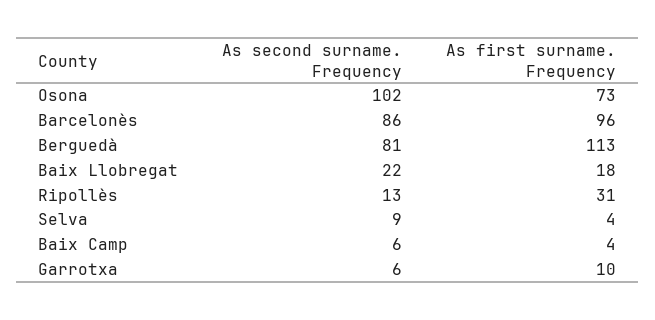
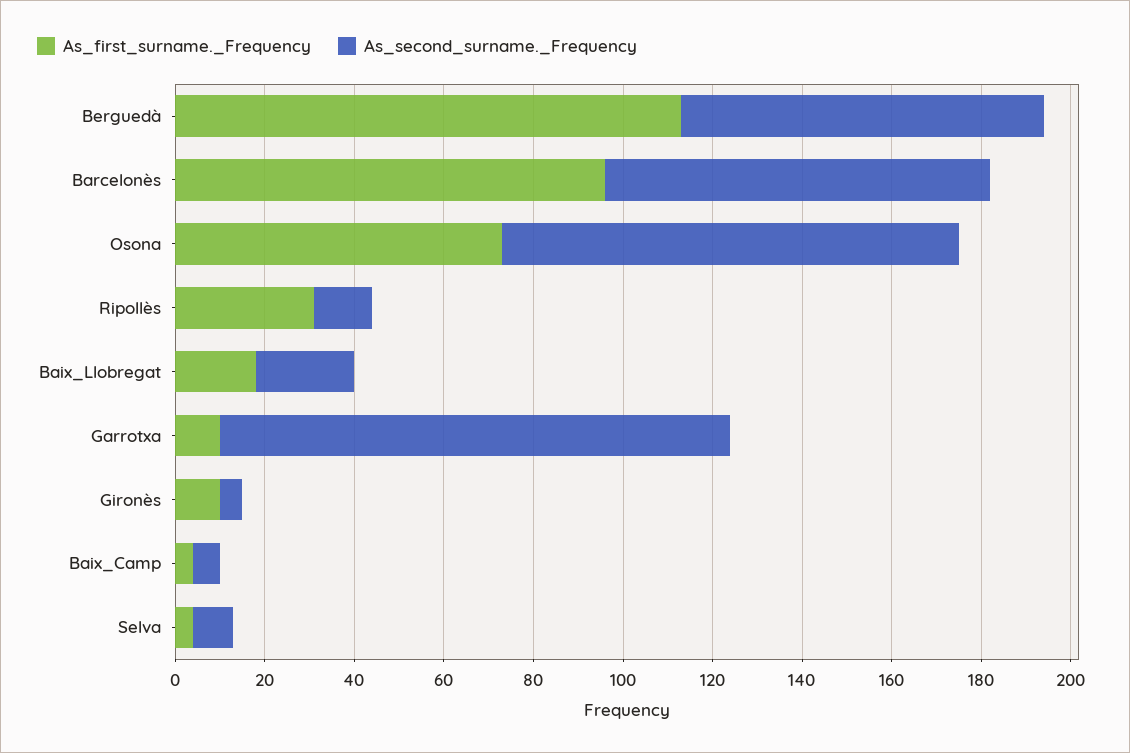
As second surname. Frequency, Garrotxa: 6 -> 115
As first surname. Frequency, Gironès: none -> 10
As second surname. Frequency, Gironès: none -> 5

